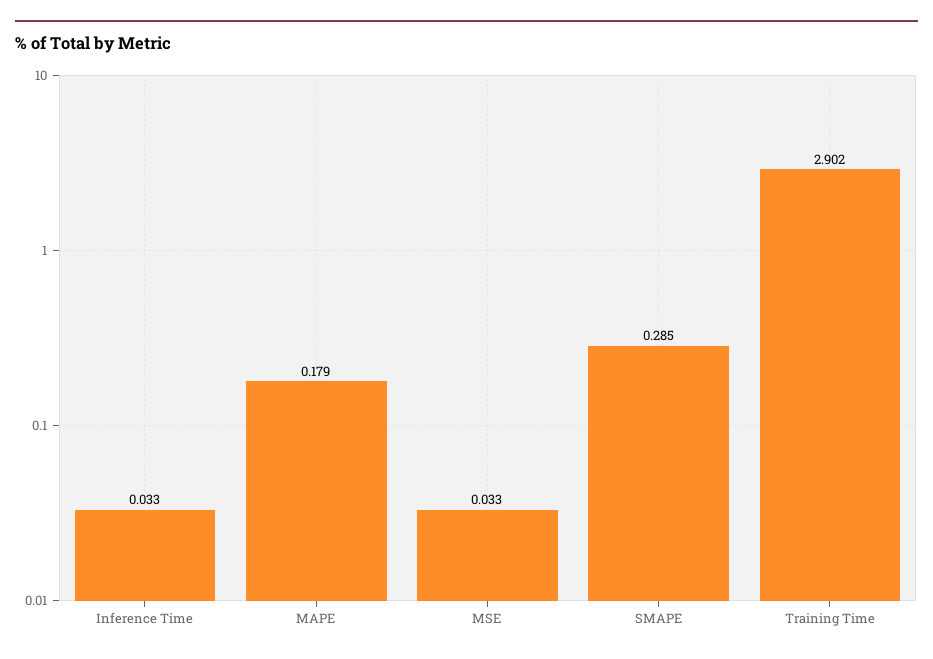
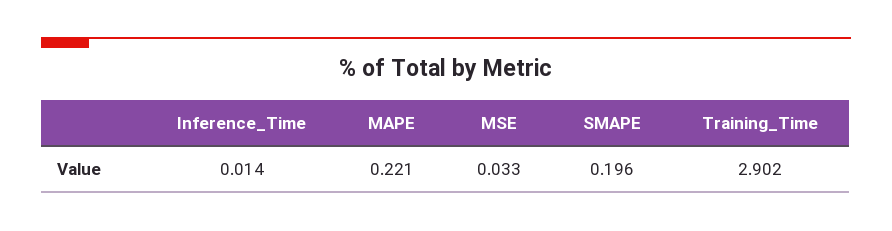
Inference Time: 0.033 -> 0.014
MAPE: 0.179 -> 0.221
SMAPE: 0.285 -> 0.196

